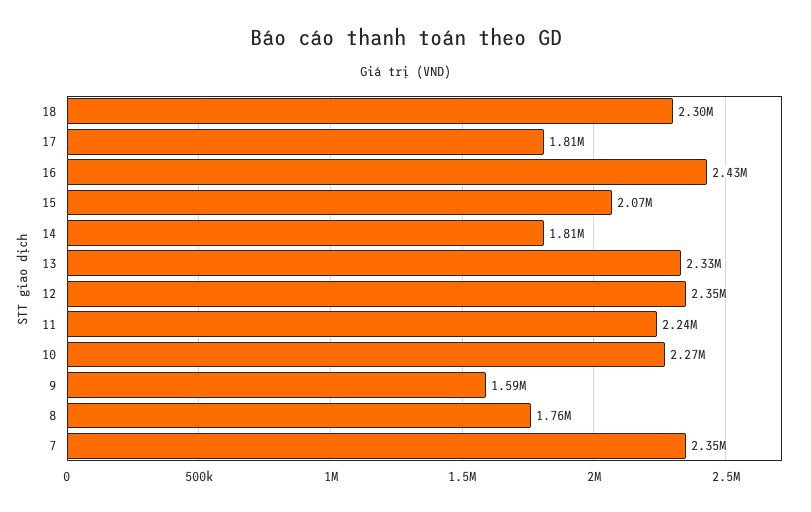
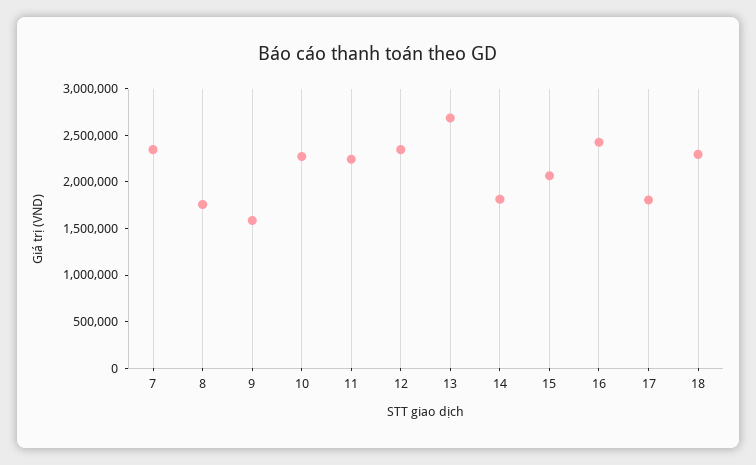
13: 2330000 -> 2700000

